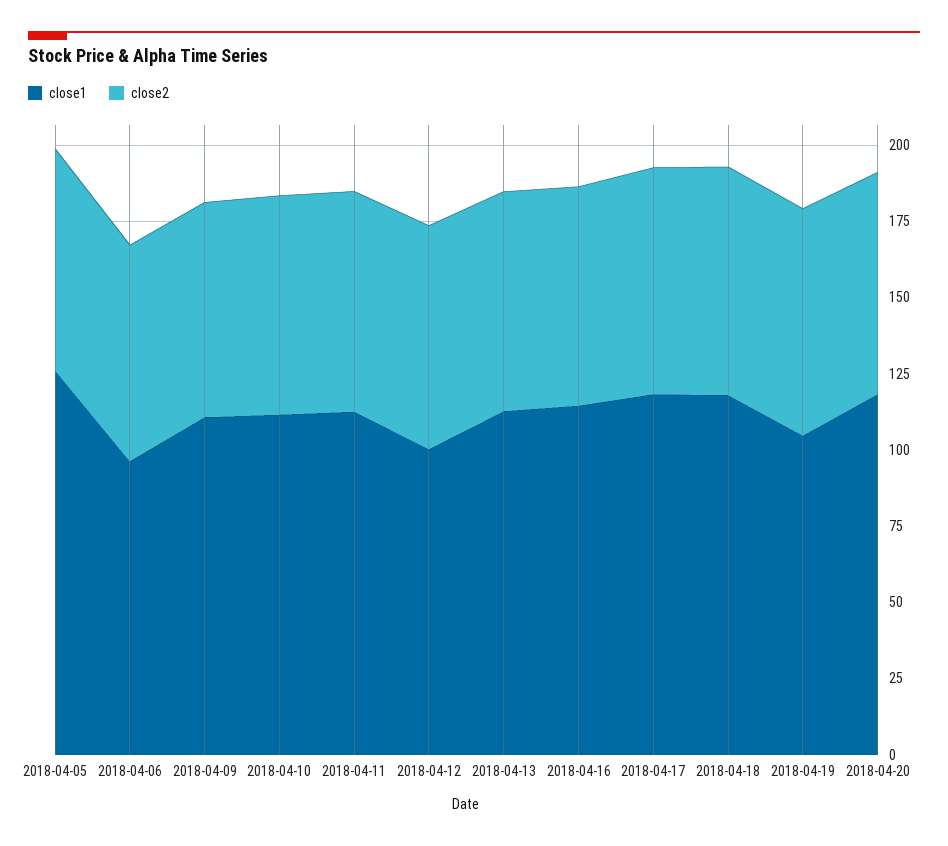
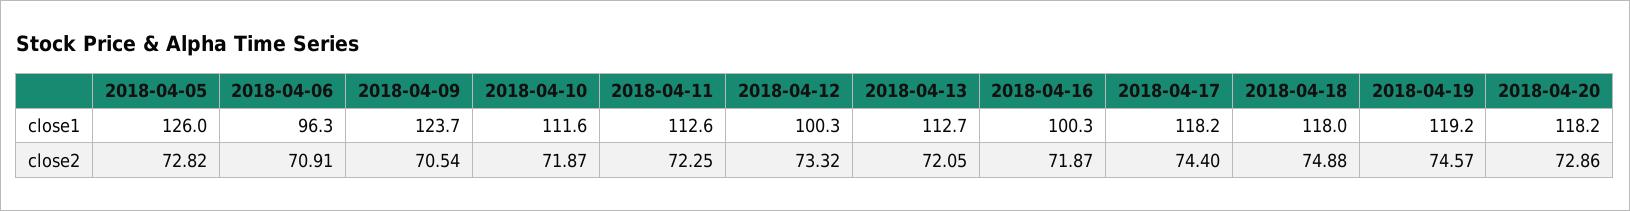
close1, 2018-04-09: 110 -> 123.7
close1, 2018-04-16: 115 -> 100.3
close1, 2018-04-19: 105 -> 119.2

